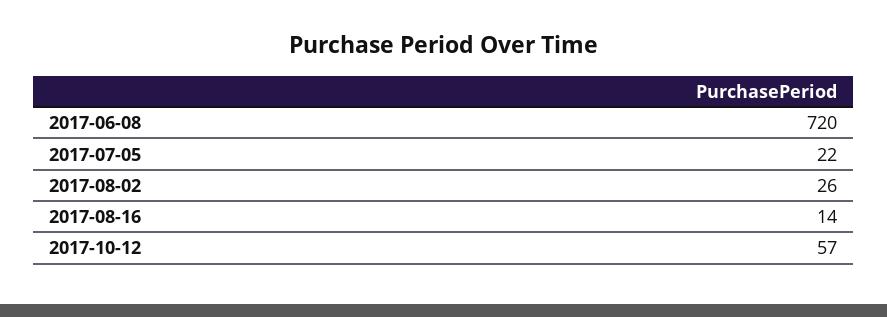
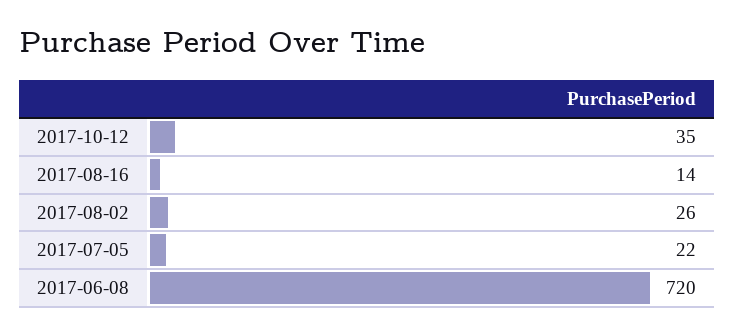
2017-10-12: 57 -> 35

